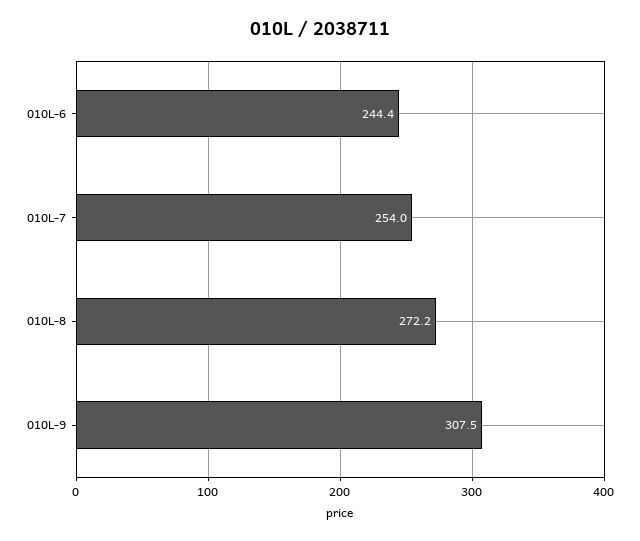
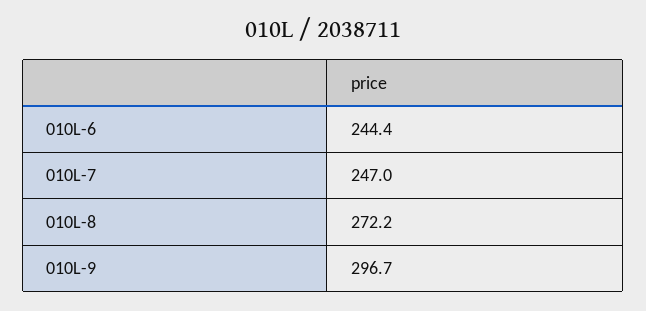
010L-7: 254 -> 247
010L-9: 307.5 -> 296.7

